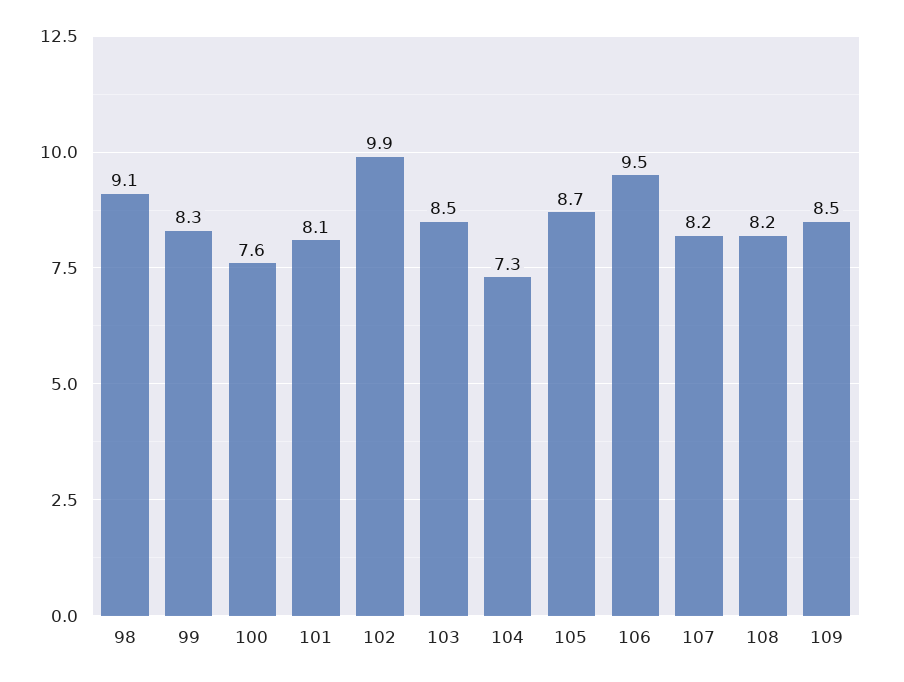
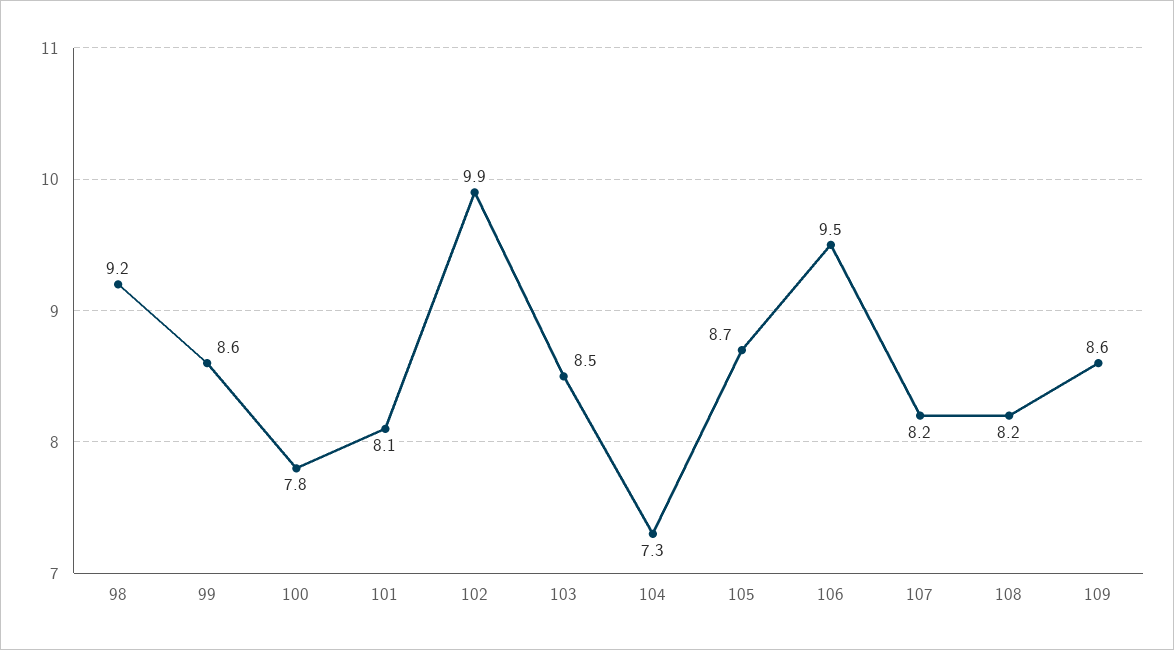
98: 9.1 -> 9.2
99: 8.3 -> 8.6
100: 7.6 -> 7.8
109: 8.5 -> 8.6

